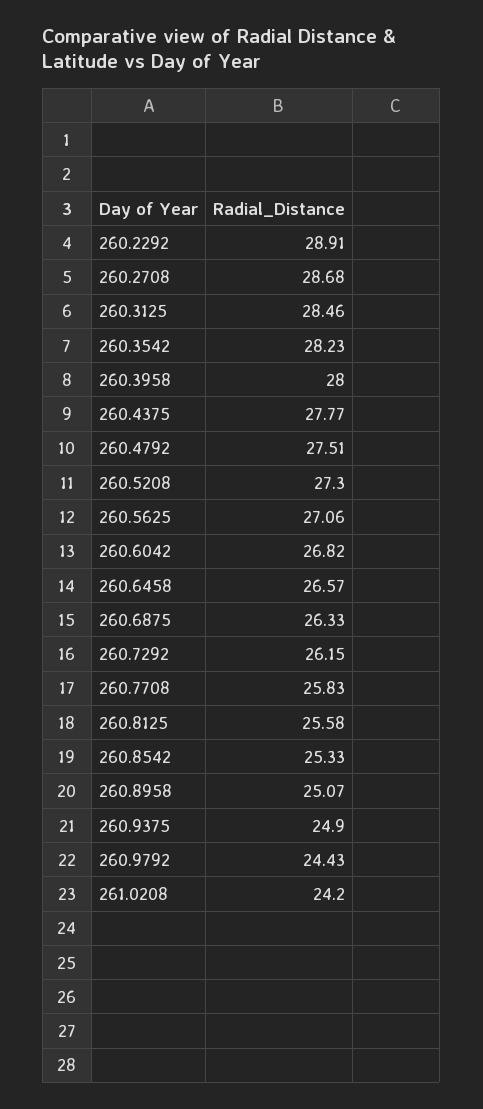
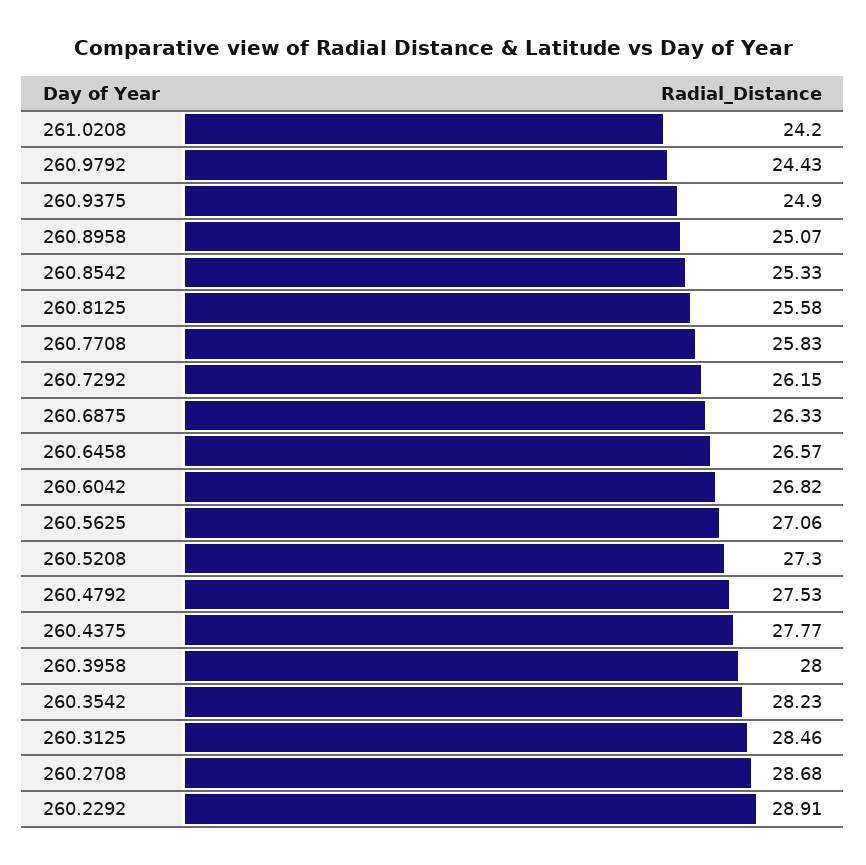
260.4792: 27.51 -> 27.53

